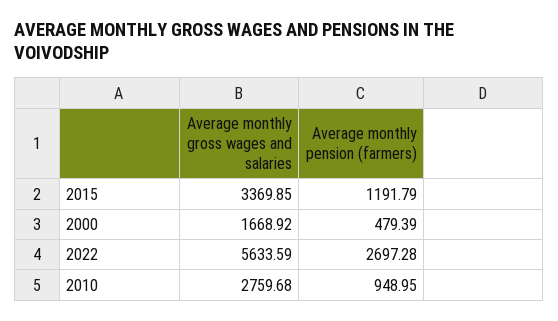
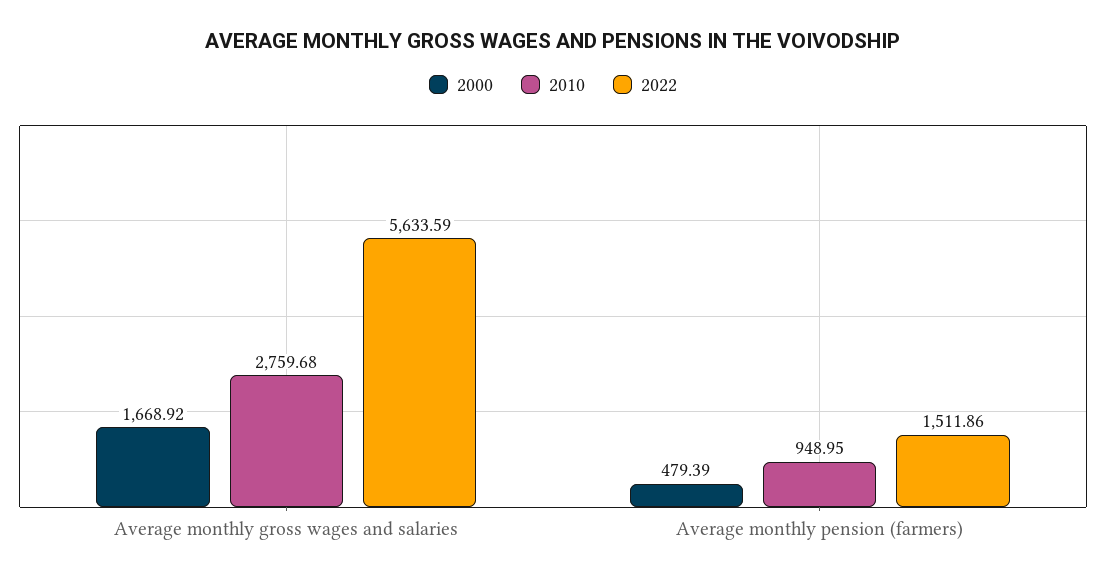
2015, Average monthly gross wages and salaries: 3369.85 -> none
2015, Average monthly pension (farmers): 1191.79 -> none
2022, Average monthly pension (farmers): 2697.28 -> 1511.86

